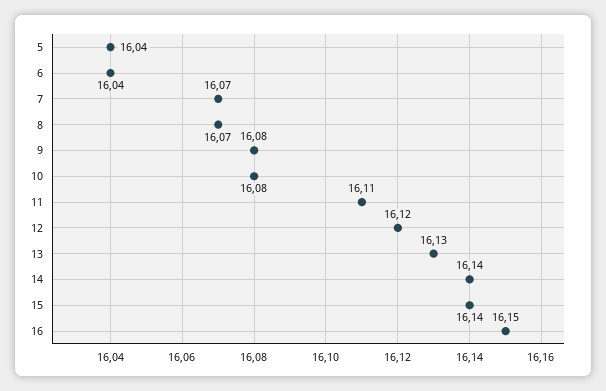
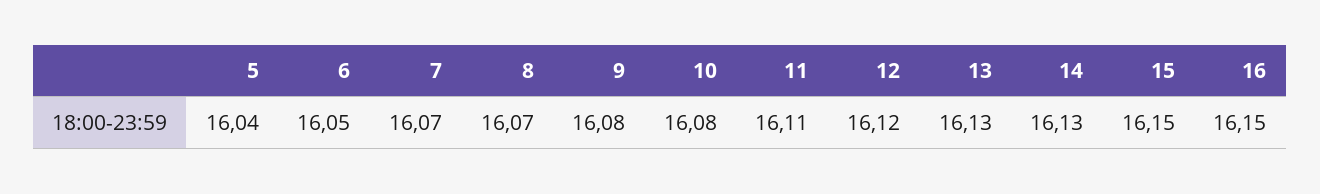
6: 16.04 -> 16.05
14: 16.14 -> 16.13
15: 16.14 -> 16.15

